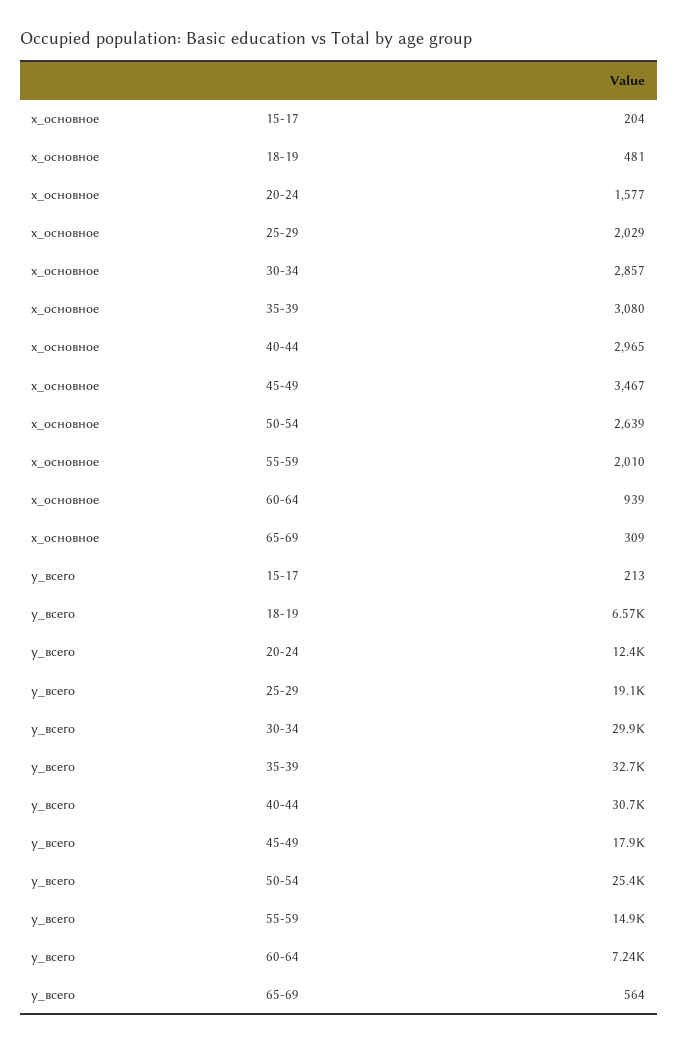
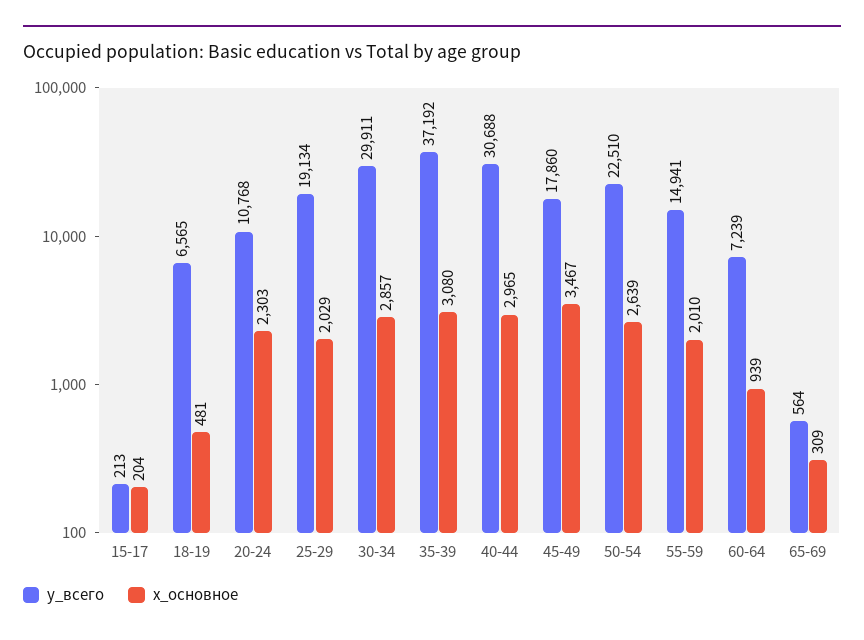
x_основное, 20-24: 1577 -> 2303
y_всего, 20-24: 12400 -> 10768
y_всего, 35-39: 32700 -> 37192
y_всего, 50-54: 25400 -> 22510

